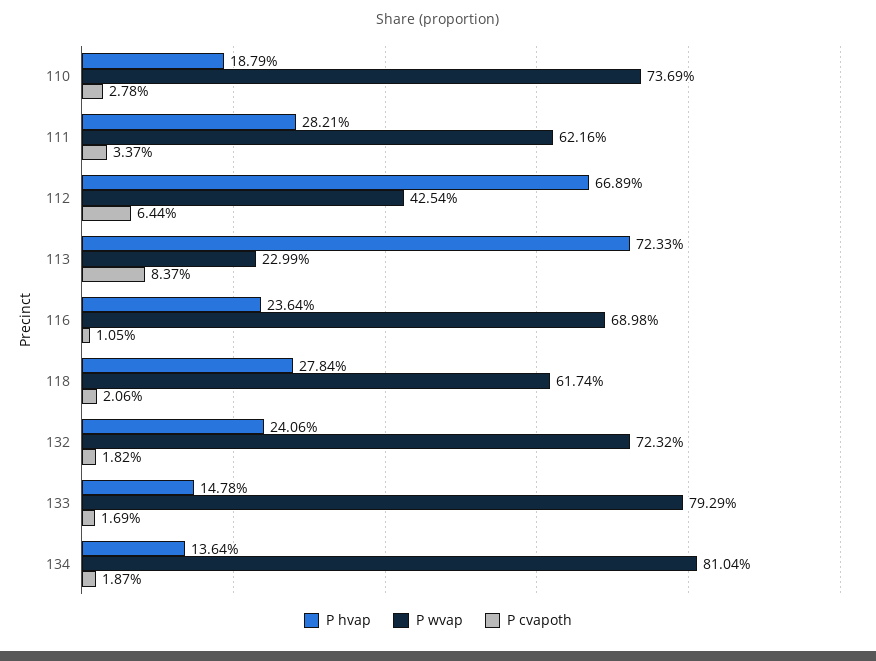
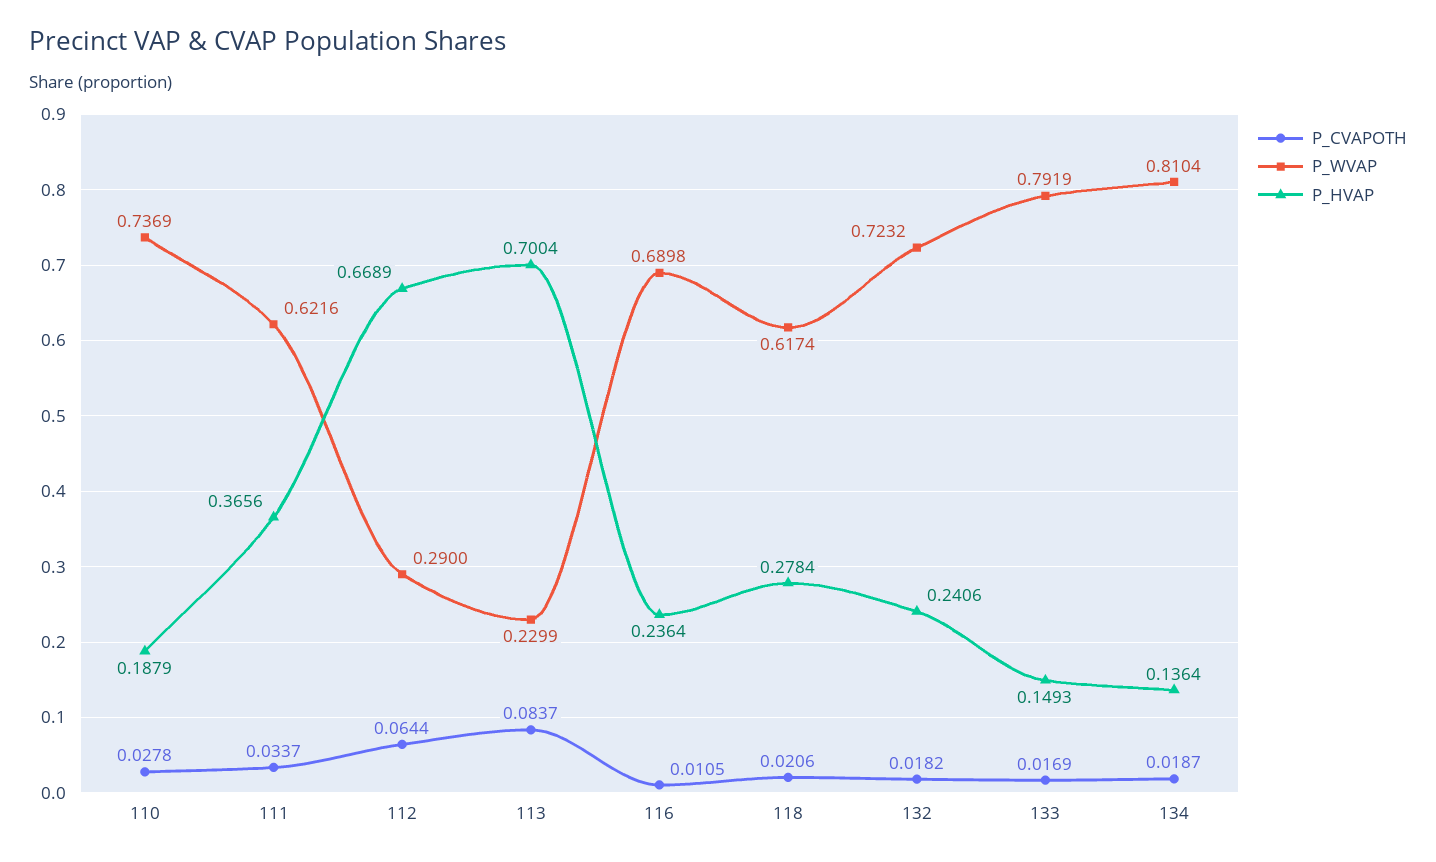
P hvap, 111: 0.2821 -> 0.3656
P wvap, 112: 0.4254 -> 0.29
P hvap, 113: 0.7233 -> 0.7004
P hvap, 133: 0.1478 -> 0.1493
P wvap, 133: 0.7929 -> 0.7919

